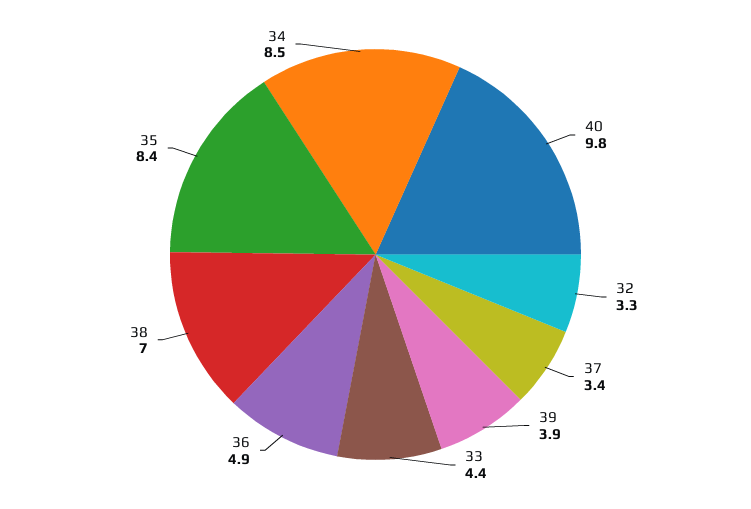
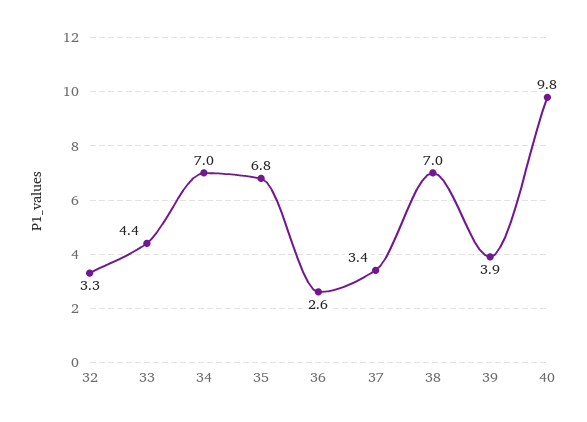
36: 4.9 -> 2.6
35: 8.4 -> 6.8
34: 8.5 -> 7

